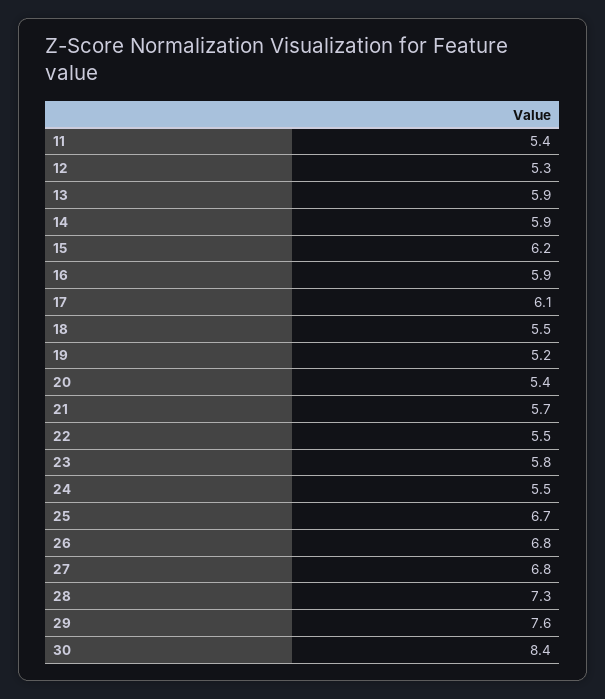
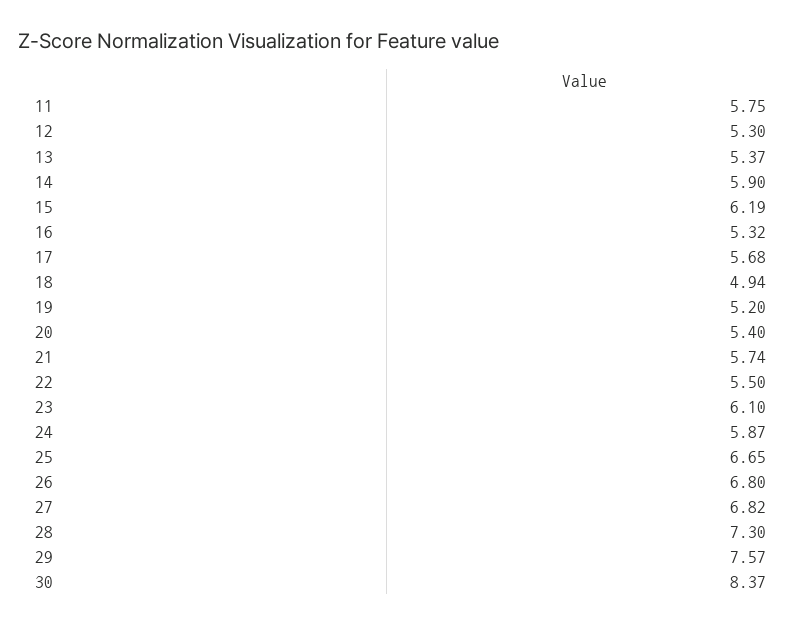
11: 5.4 -> 5.75
13: 5.9 -> 5.37
16: 5.9 -> 5.32
17: 6.1 -> 5.68
18: 5.5 -> 4.94
23: 5.8 -> 6.1
24: 5.5 -> 5.87

